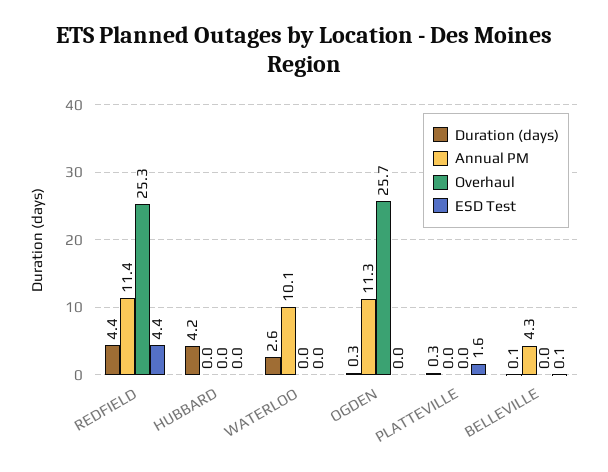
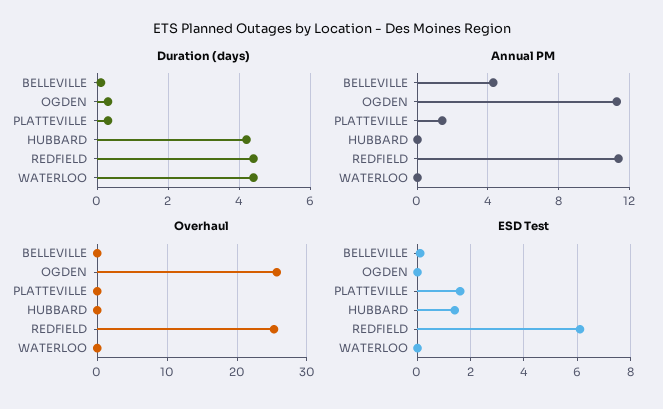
ESD Test, REDFIELD: 4.4 -> 6
ESD Test, HUBBARD: 0 -> 1.5
Duration (days), WATERLOO: 2.6 -> 4.5
Annual PM, WATERLOO: 10.1 -> 0
Annual PM, PLATTEVILLE: 0 -> 1.5

